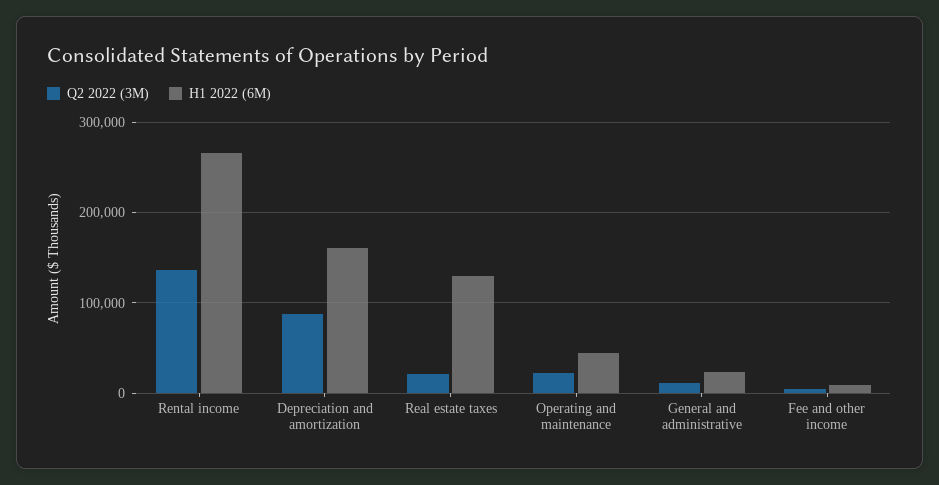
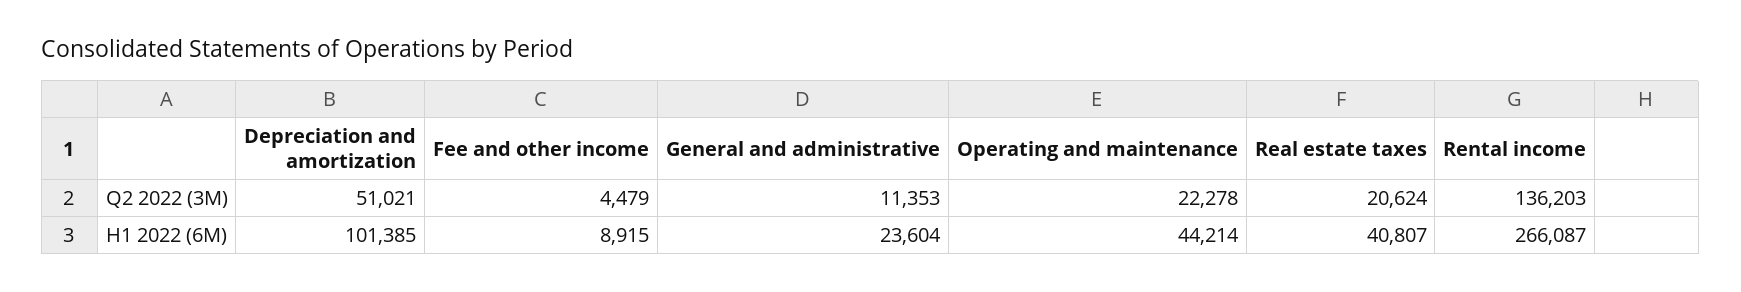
Q2 2022 (3M), Depreciation and amortization: 90000 -> 51021
H1 2022 (6M), Depreciation and amortization: 160000 -> 101385
H1 2022 (6M), Real estate taxes: 130000 -> 40807

